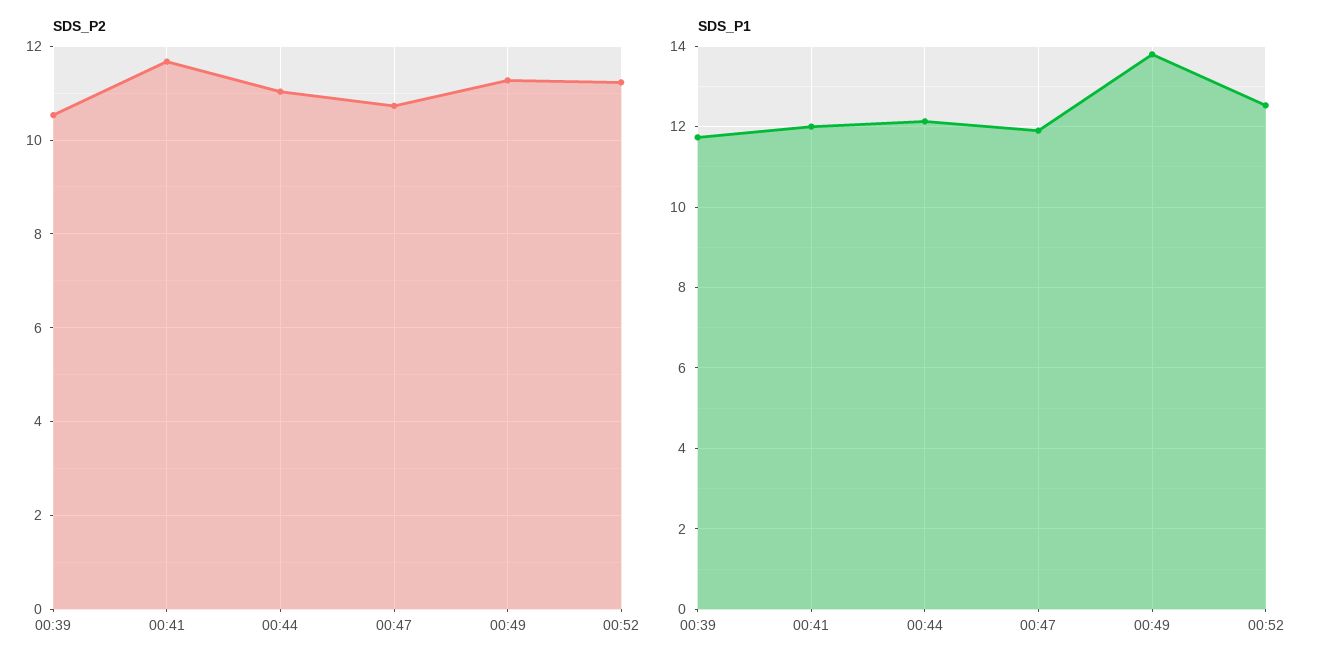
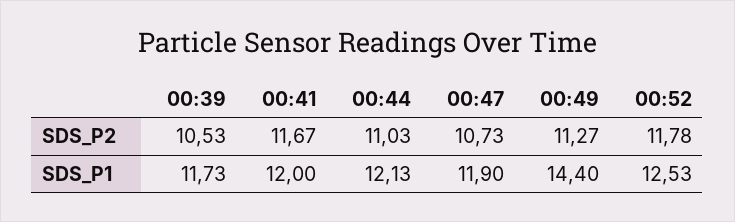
SDS_P2, 00:52: 11.2 -> 11.78
SDS_P1, 00:49: 13.8 -> 14.4

